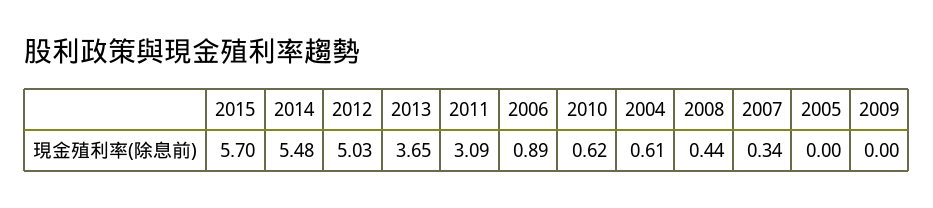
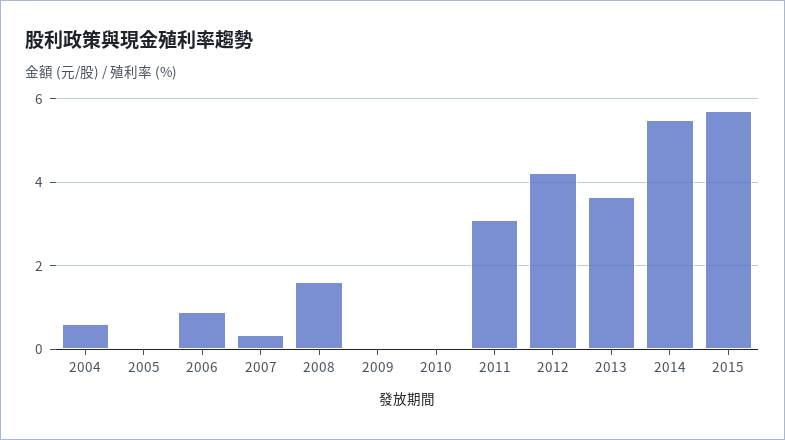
2012: 5.03 -> 4.2
2010: 0.62 -> 0
2008: 0.44 -> 1.6

